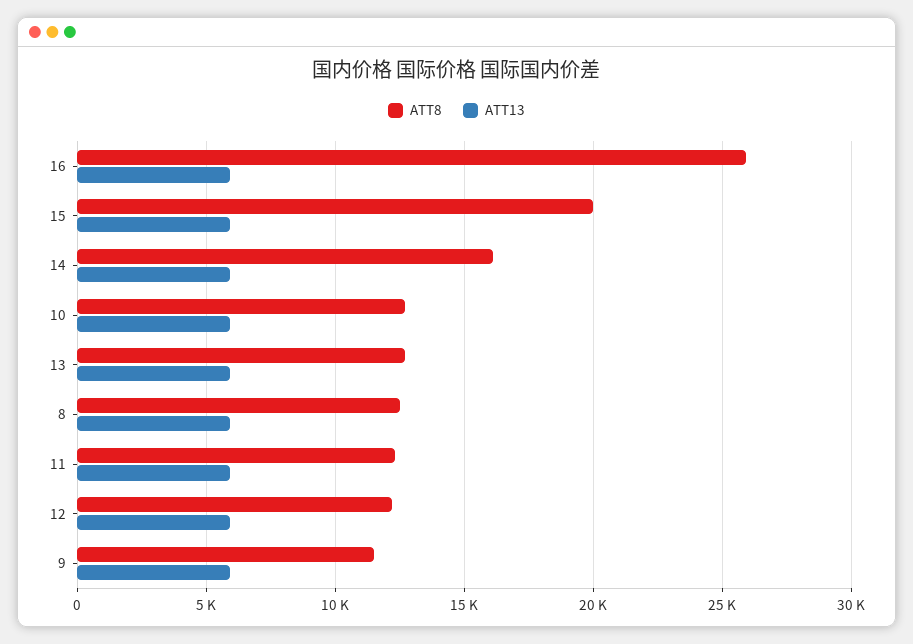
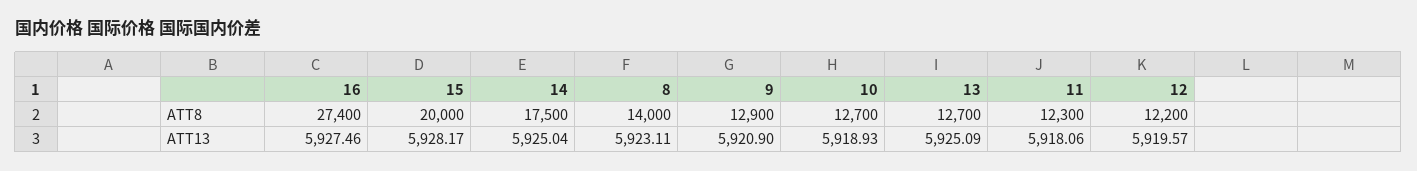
ATT8, 16: 26000 -> 27400
ATT8, 14: 16000 -> 17500
ATT8, 8: 12500 -> 14000
ATT8, 9: 11500 -> 12900

